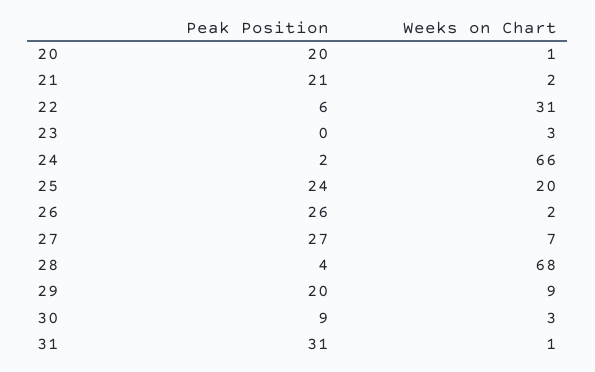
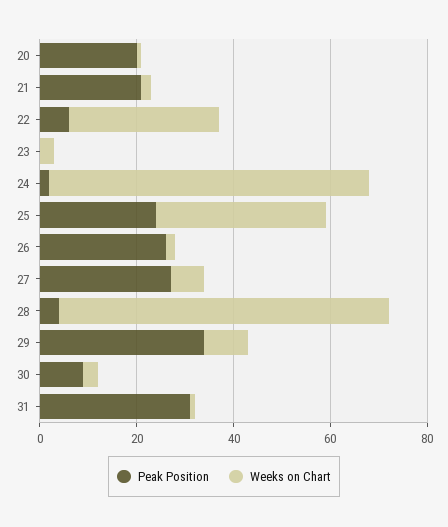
Weeks on Chart, 25: 20 -> 35
Peak Position, 29: 20 -> 35

